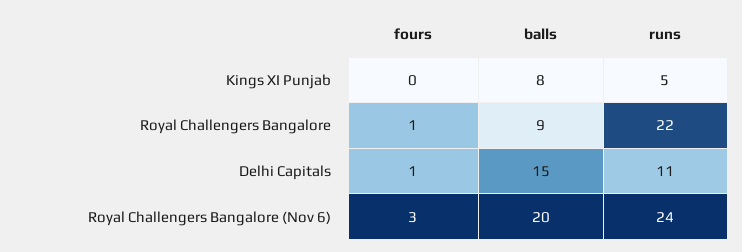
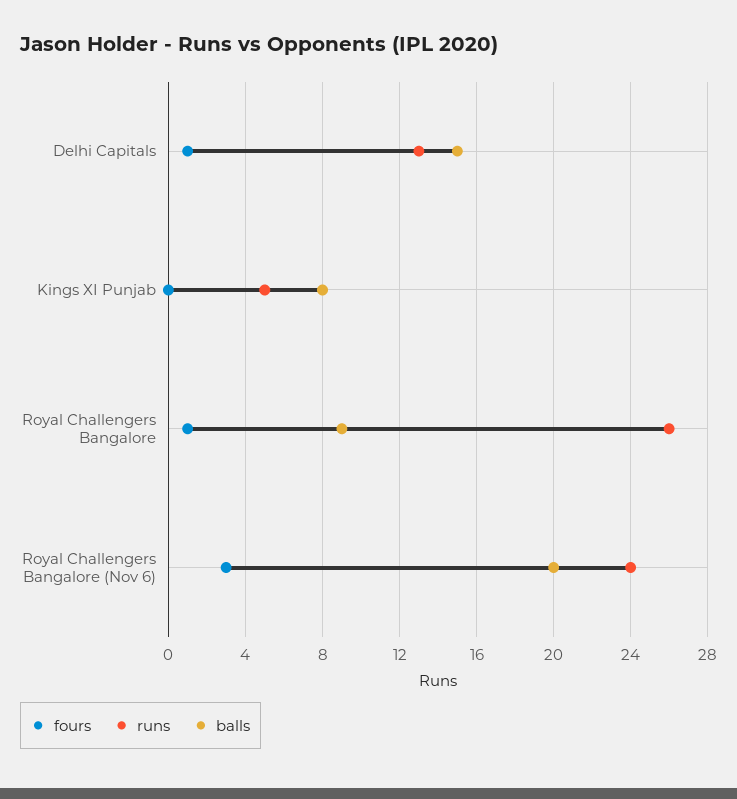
runs, Royal Challengers Bangalore: 22 -> 26
runs, Delhi Capitals: 11 -> 13

